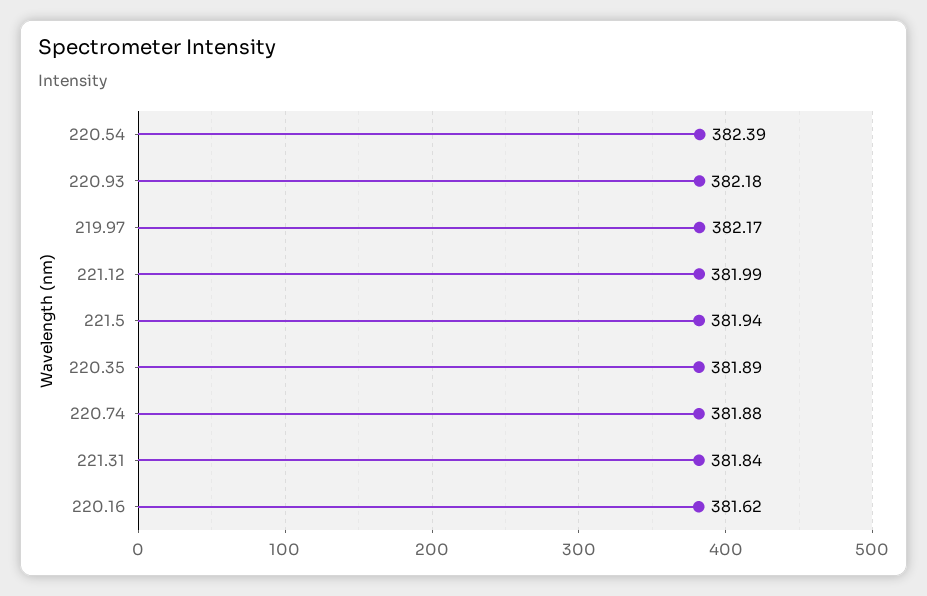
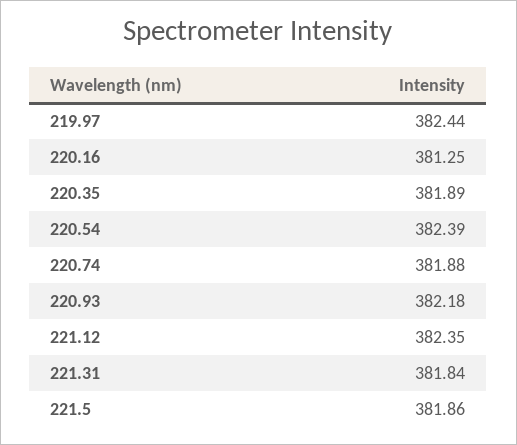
219.97: 382.17 -> 382.44
221.12: 381.99 -> 382.35
221.5: 381.94 -> 381.86
220.16: 381.62 -> 381.25

